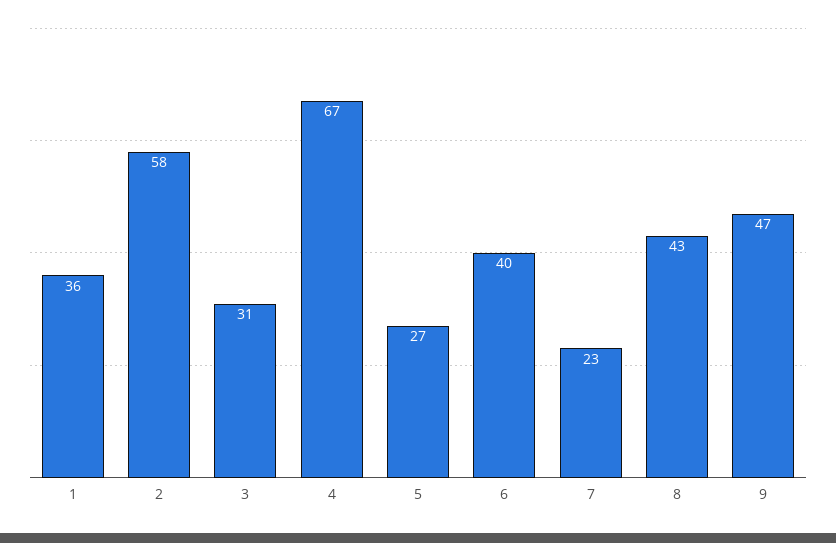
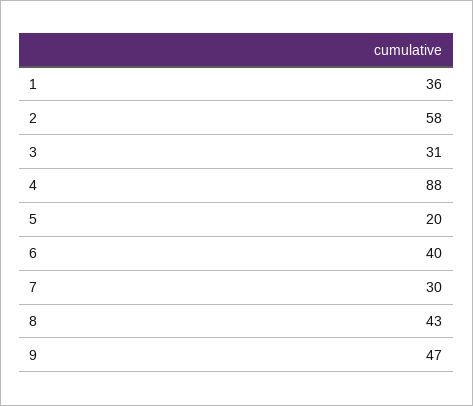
4: 67 -> 88
5: 27 -> 20
7: 23 -> 30

